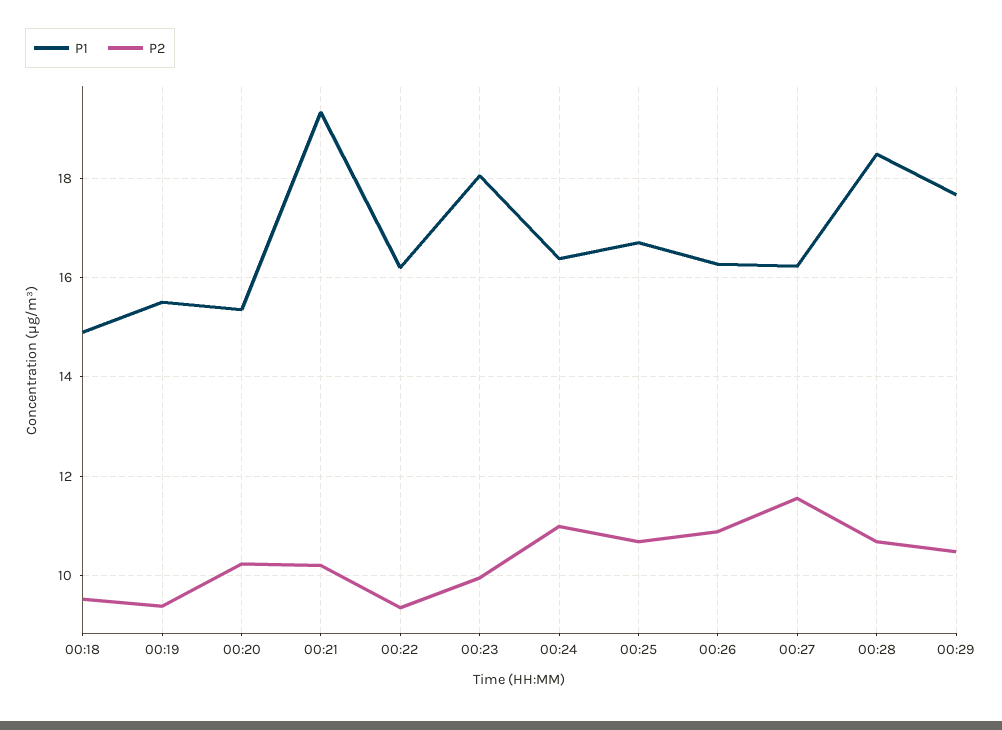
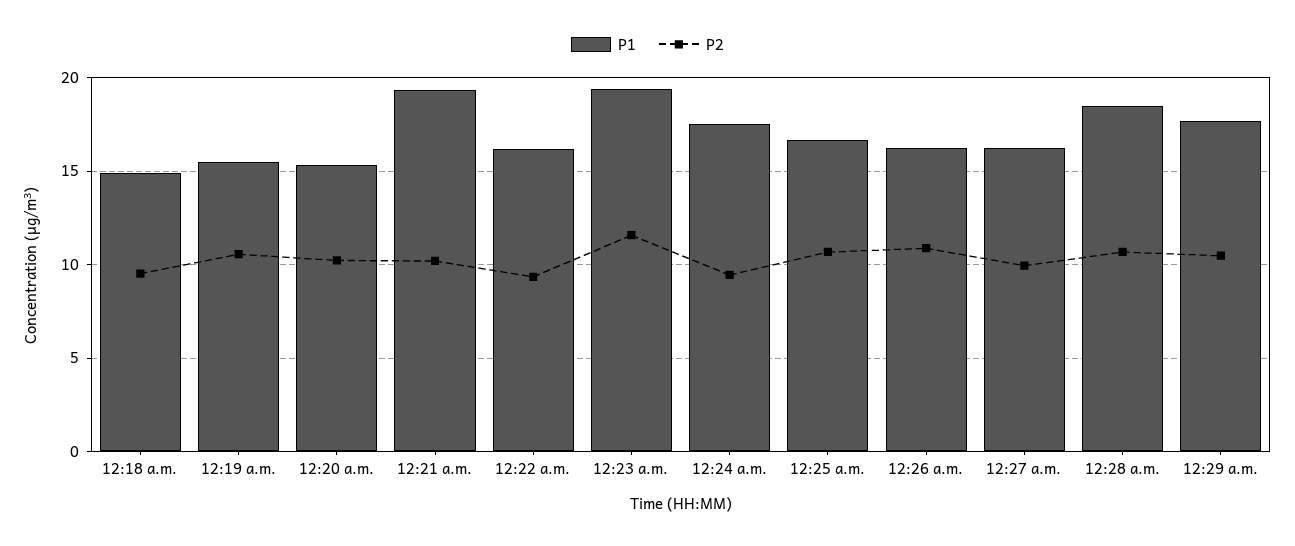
P2, 00:19: 9.4 -> 10.5
P1, 00:23: 18 -> 19.5
P2, 00:23: 10 -> 11.5
P1, 00:24: 16.4 -> 17.5
P2, 00:24: 11 -> 9.5
P2, 00:27: 11.6 -> 10

